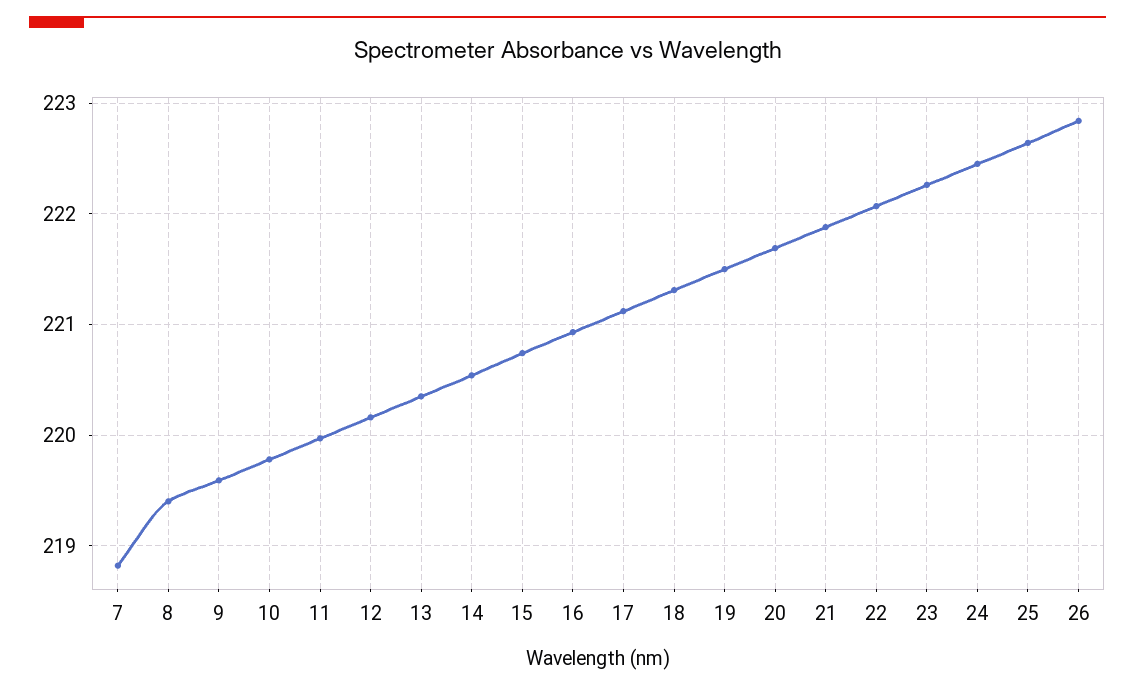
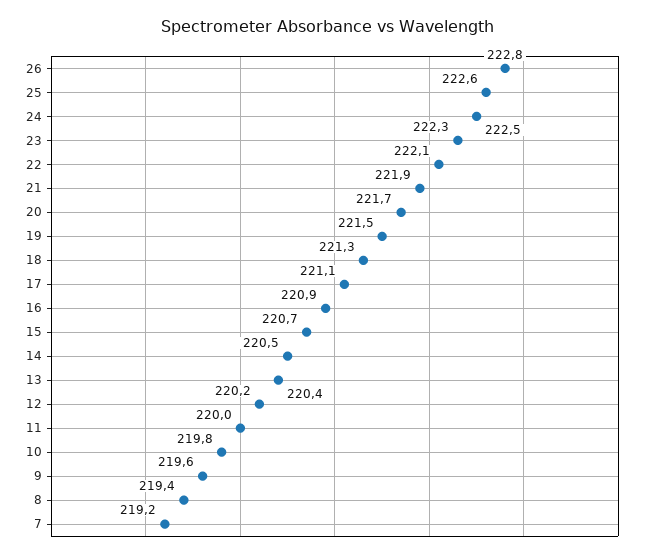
7: 218.8 -> 219.2

